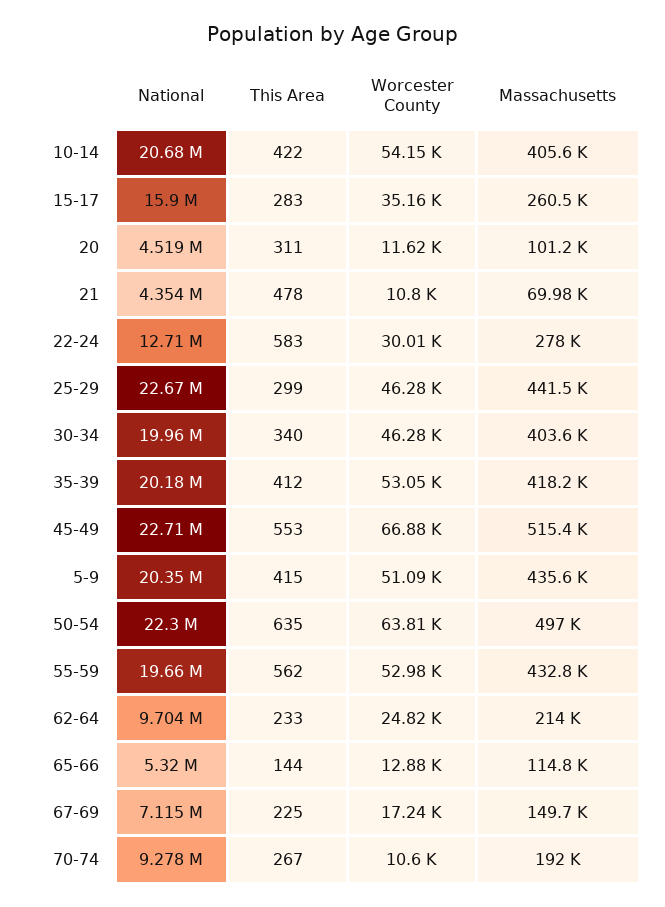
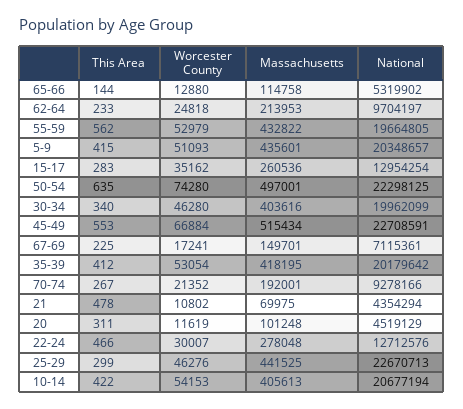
National, 15-17: 15900000 -> 12954254
This Area, 22-24: 583 -> 466
Worcester County, 50-54: 63810 -> 74280
Worcester County, 70-74: 10600 -> 21352

